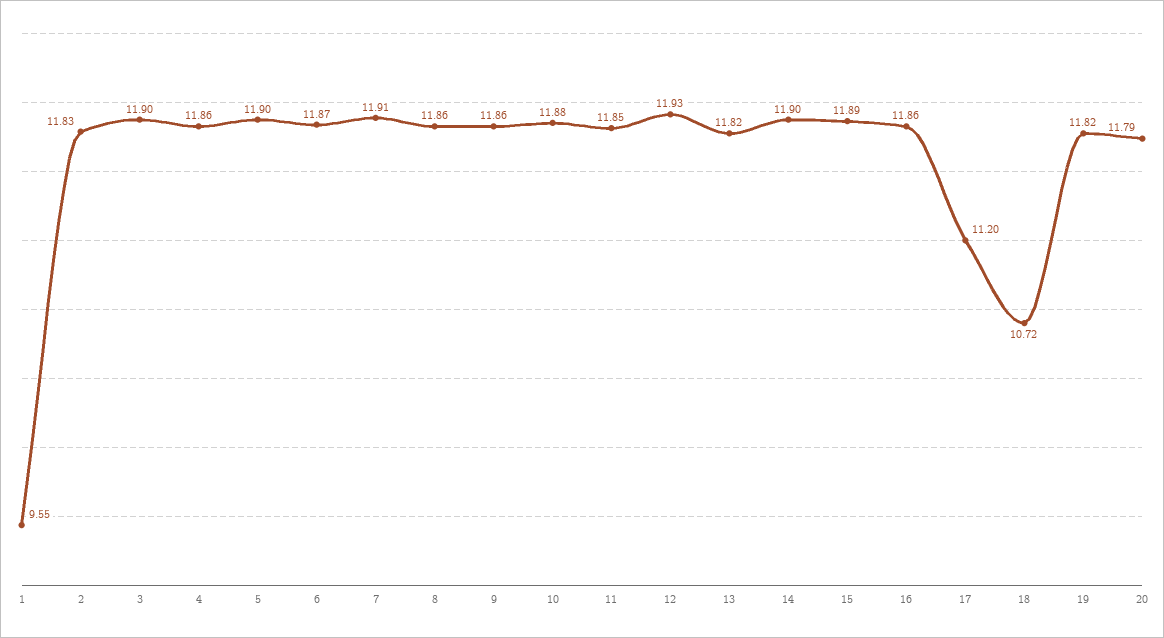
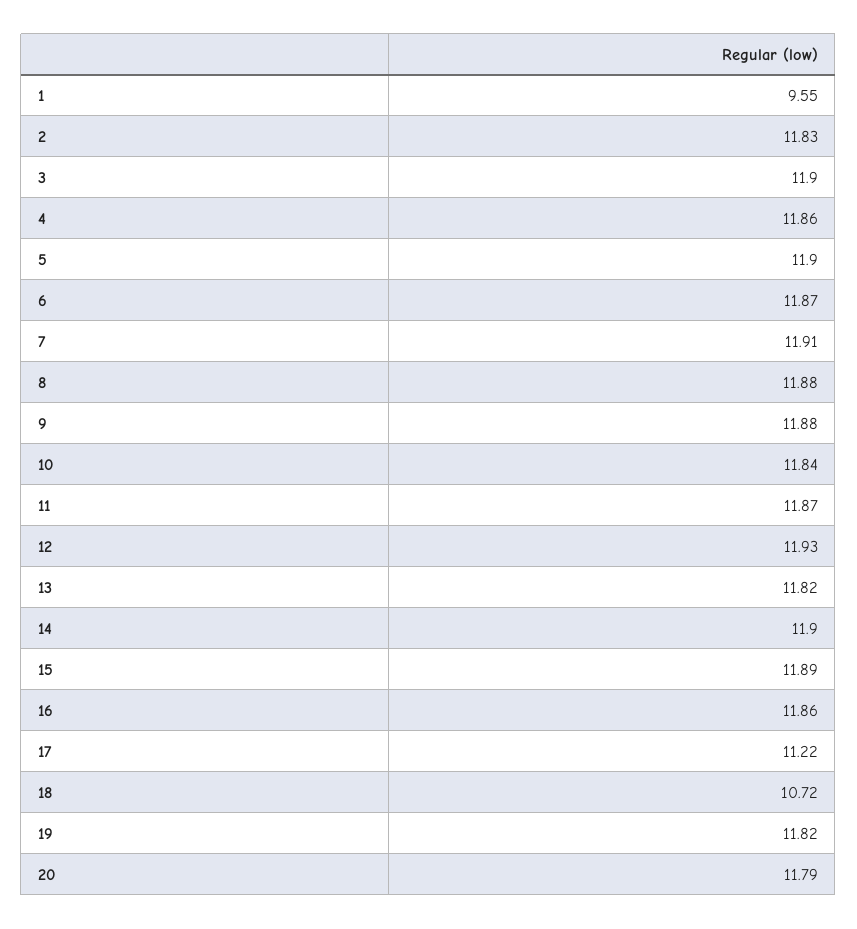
8: 11.86 -> 11.88
9: 11.86 -> 11.88
10: 11.88 -> 11.84
11: 11.85 -> 11.87
17: 11.2 -> 11.22

